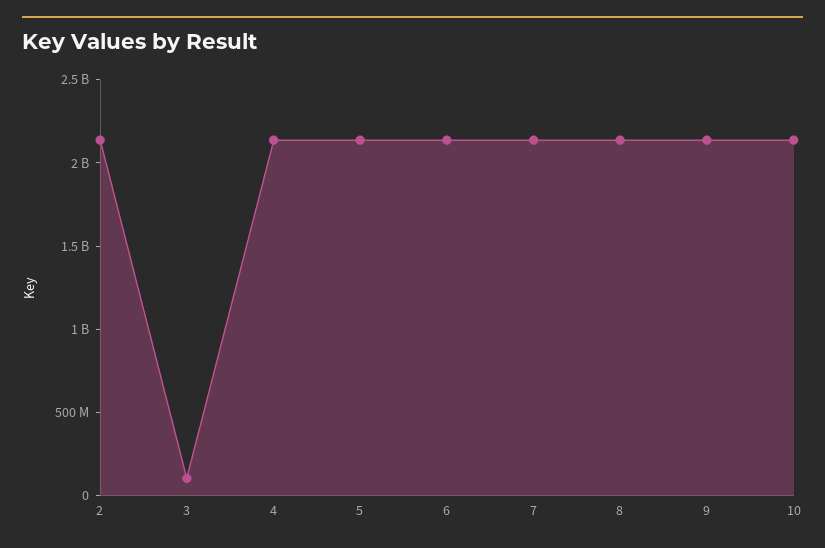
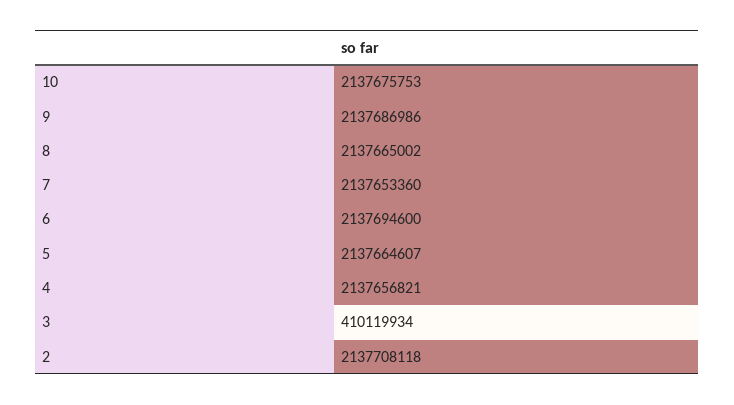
3: 100000000 -> 410119934

